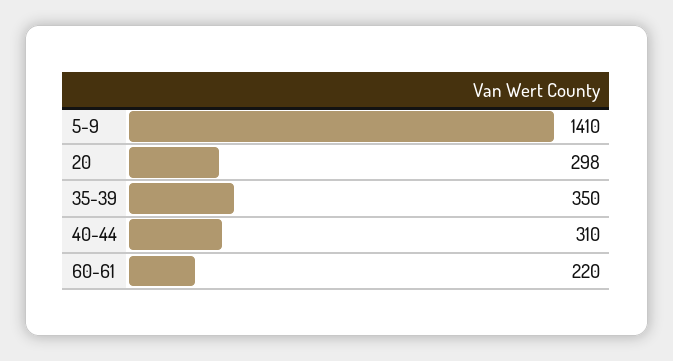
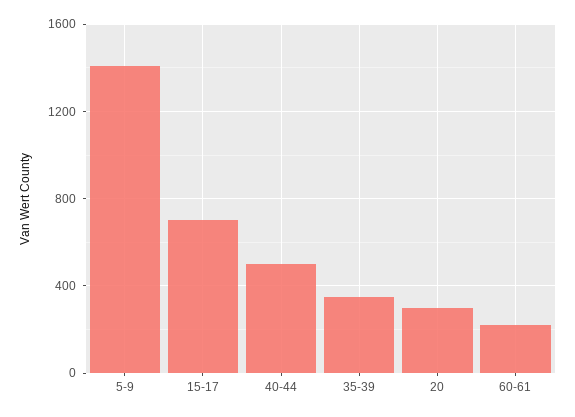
40-44: 310 -> 500
15-17: none -> 700

